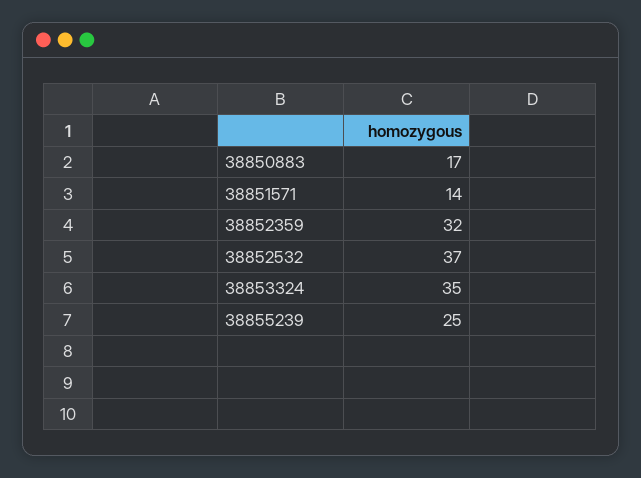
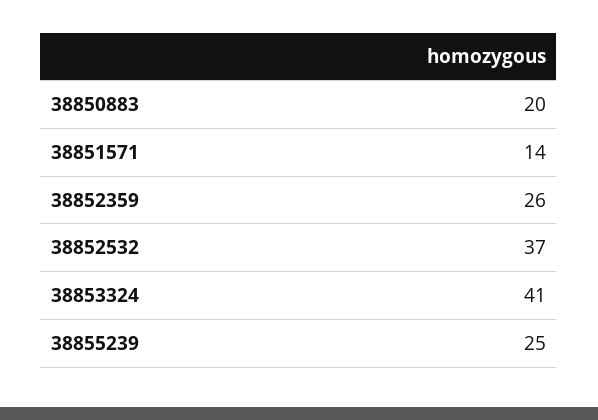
38850883: 17 -> 20
38852359: 32 -> 26
38853324: 35 -> 41

